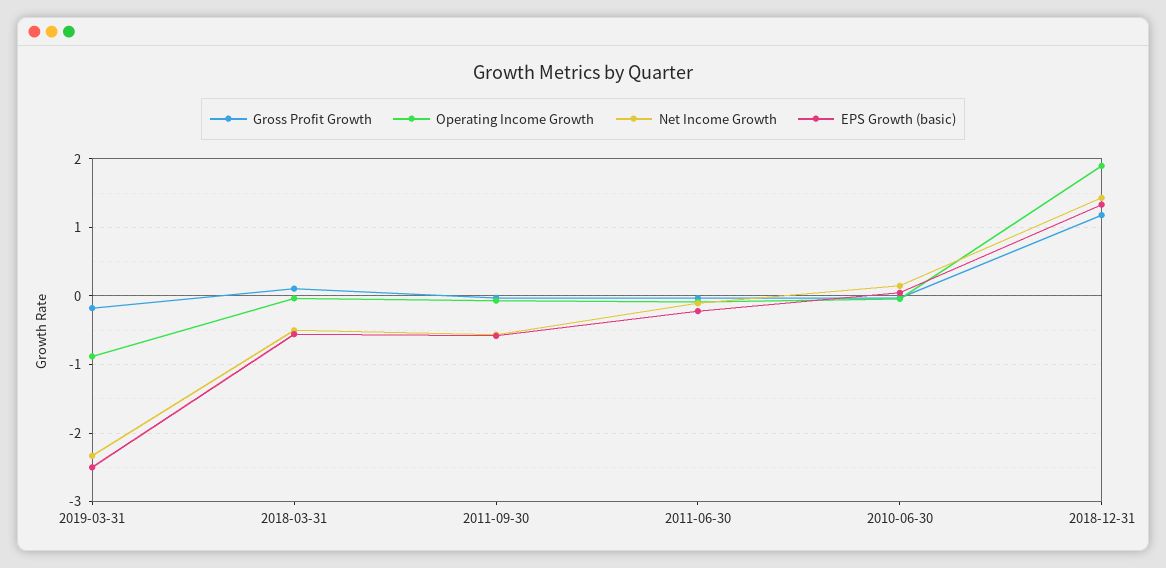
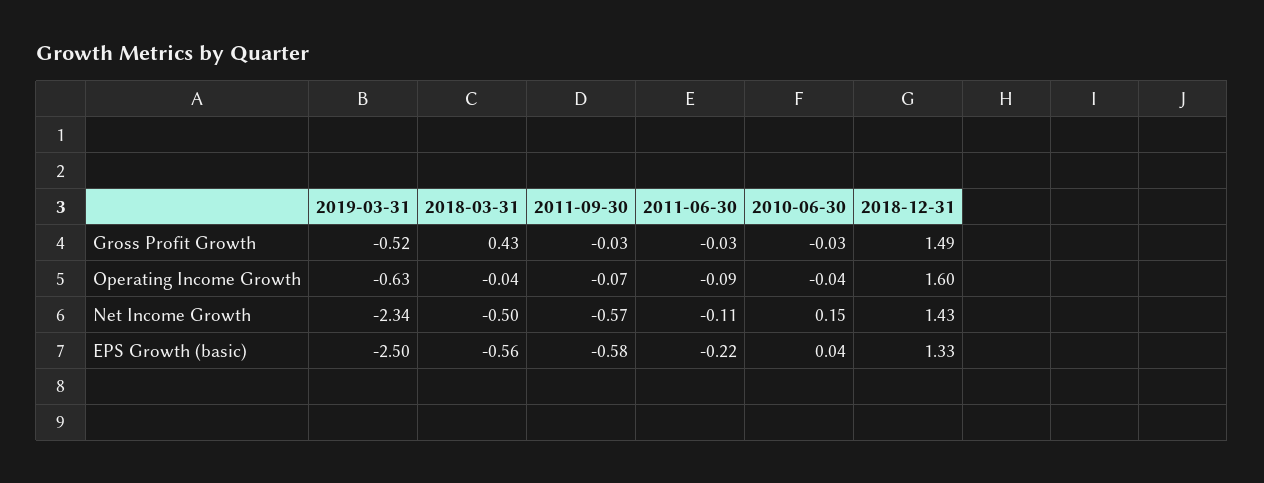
Gross Profit Growth, 2019-03-31: -0.2 -> -0.52
Operating Income Growth, 2019-03-31: -0.9 -> -0.63
Gross Profit Growth, 2018-03-31: 0.1 -> 0.43
Gross Profit Growth, 2018-12-31: 1.2 -> 1.49
Operating Income Growth, 2018-12-31: 1.9 -> 1.6

